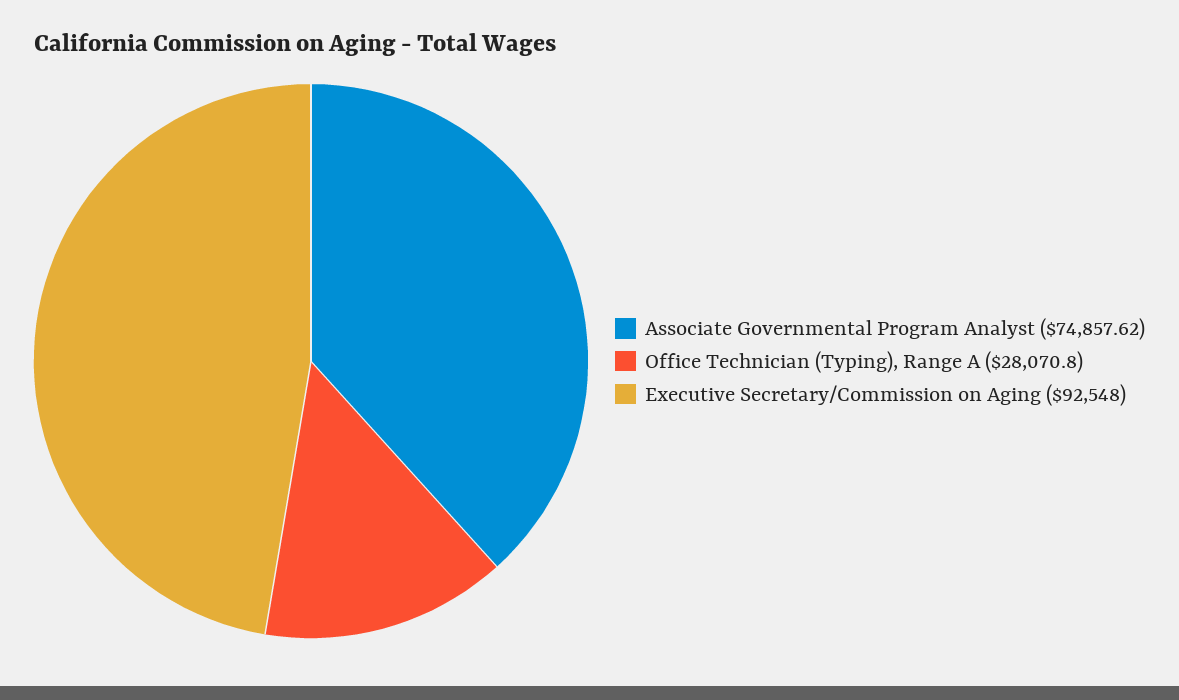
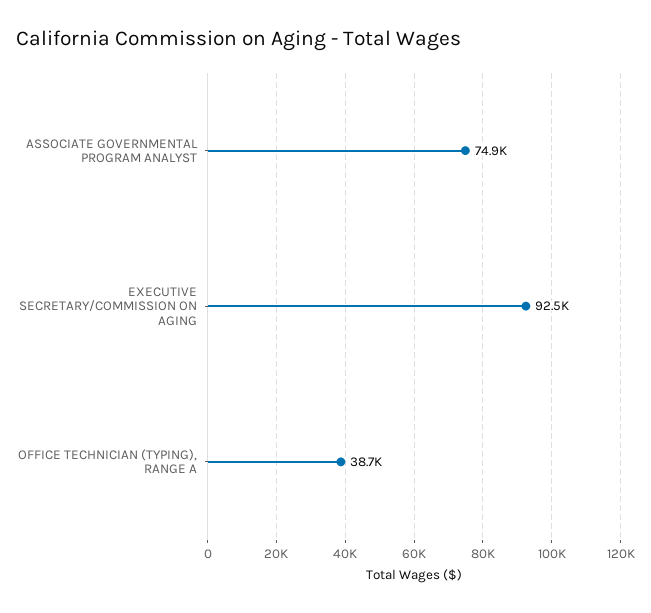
Office Technician (Typing), Range A: 28070.8 -> 38700

